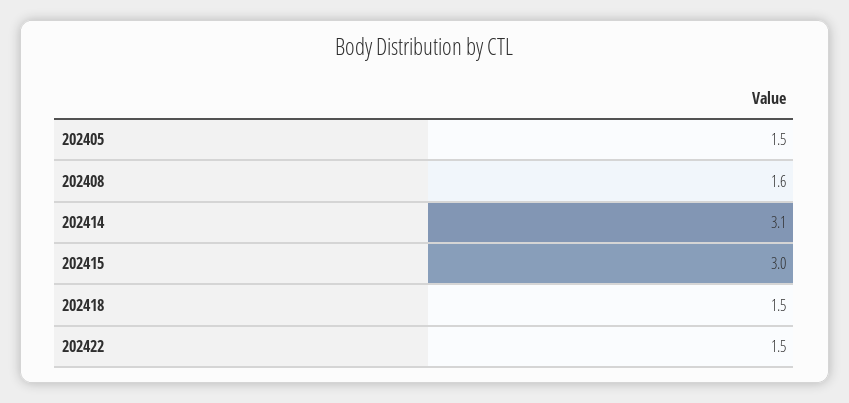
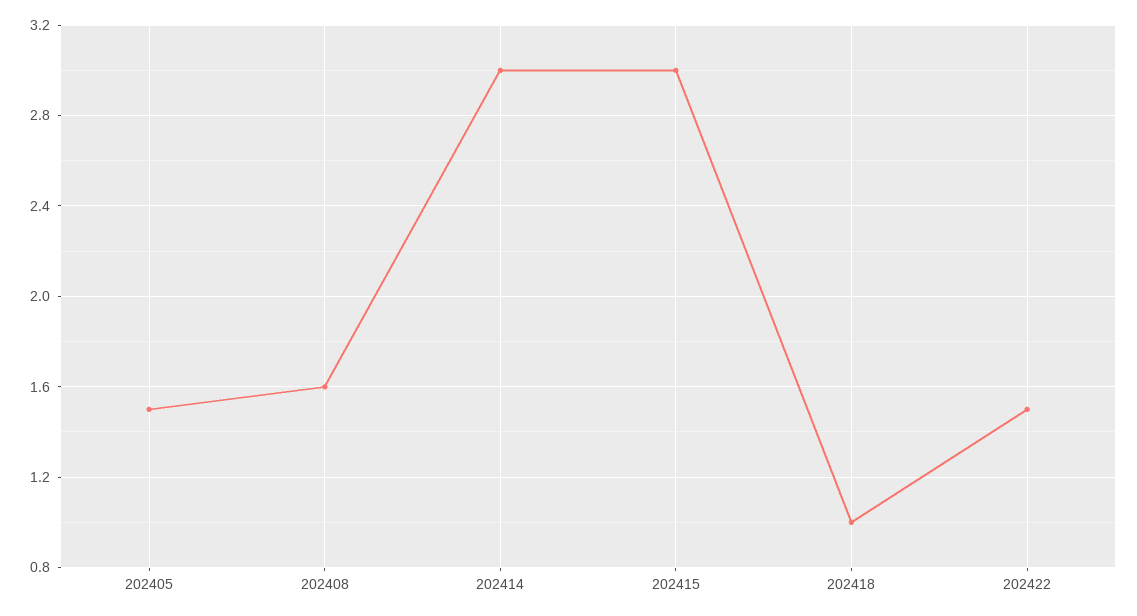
202414: 3.1 -> 3
202418: 1.5 -> 1

